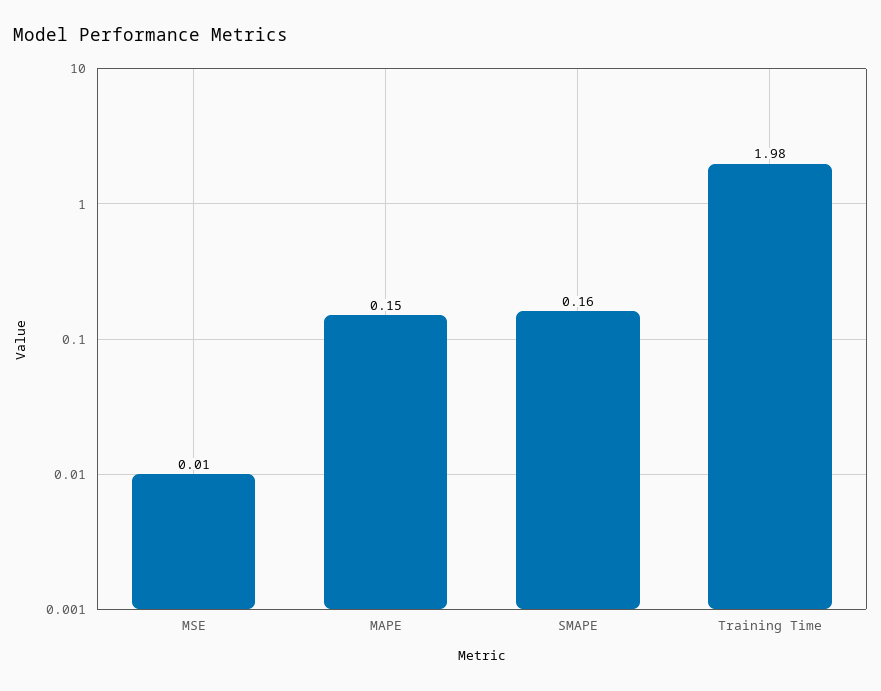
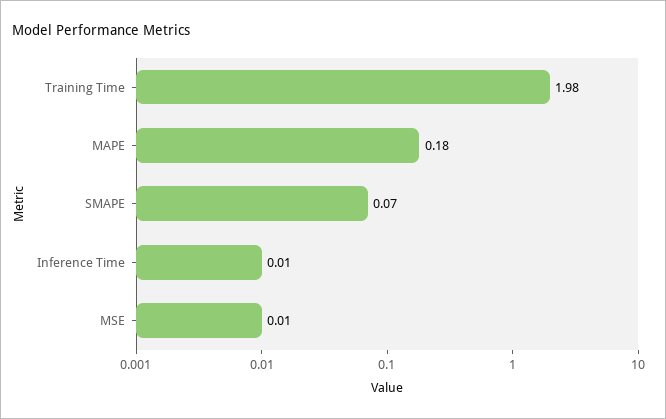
MAPE: 0.15 -> 0.18
SMAPE: 0.16 -> 0.07
Inference Time: none -> 0.01

